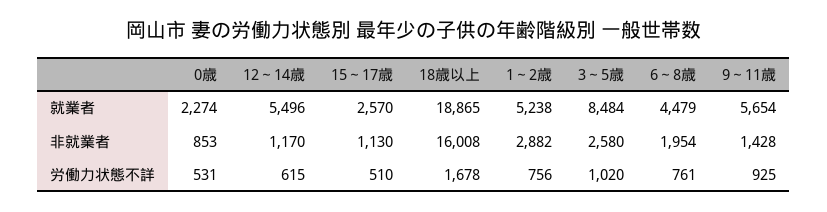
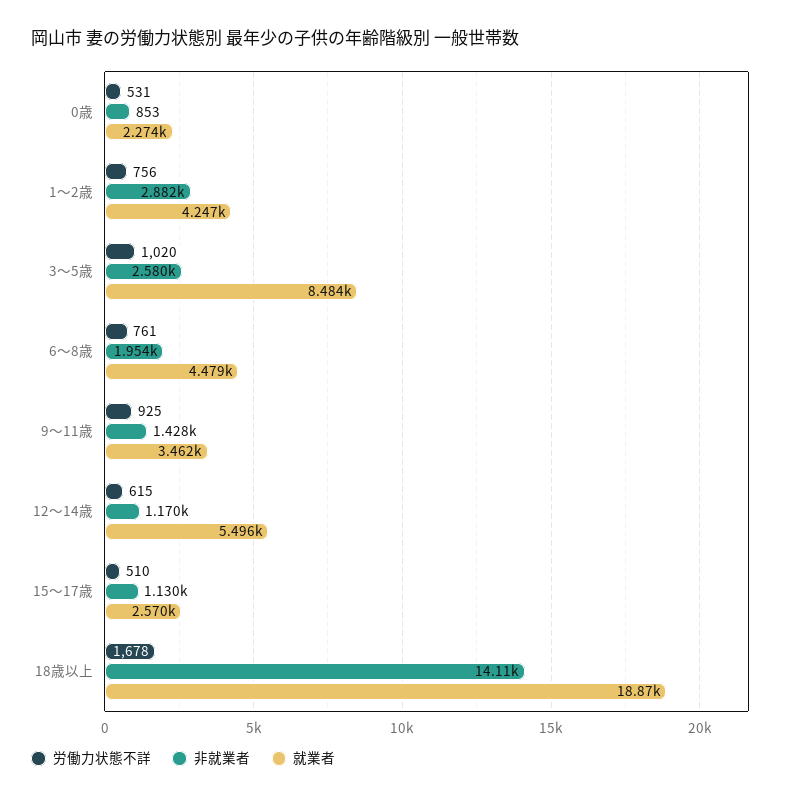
就業者, 1～2歳: 5238 -> 4247
就業者, 9～11歳: 5654 -> 3462
非就業者, 18歳以上: 16008 -> 14110

